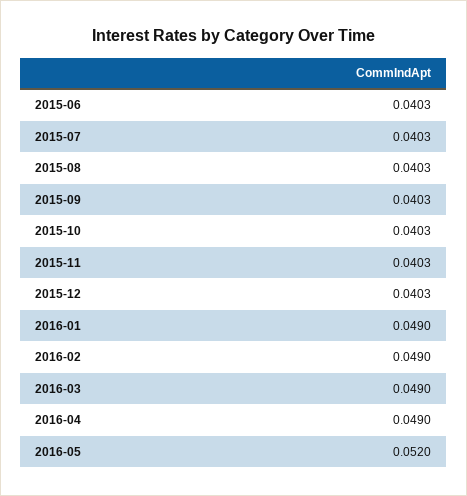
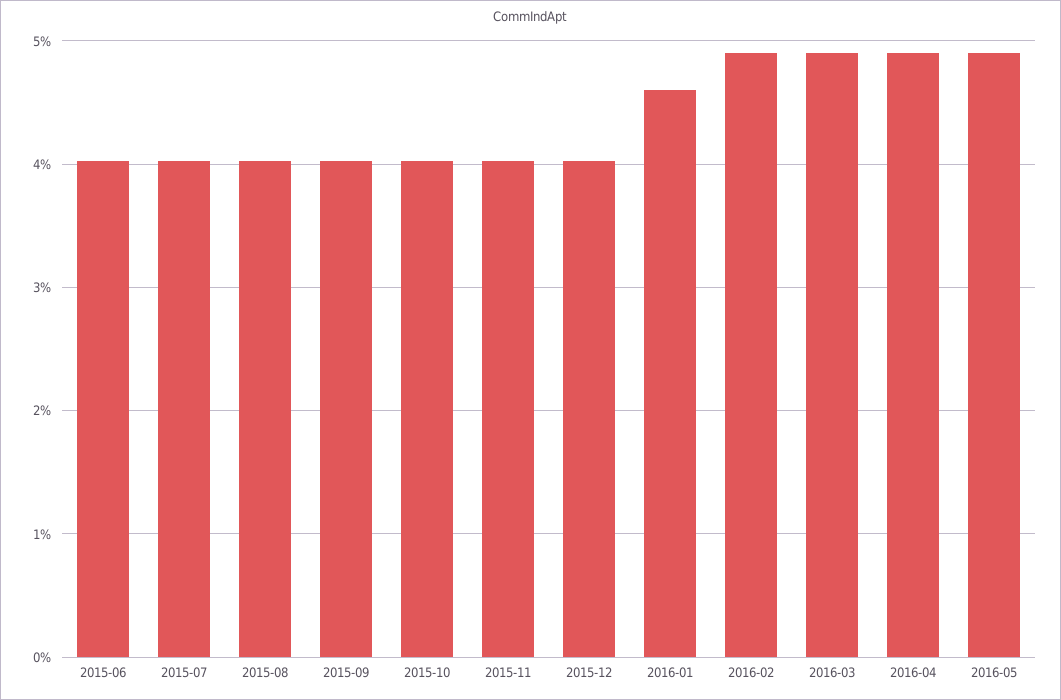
2016-01: 0.049 -> 0.046
2016-05: 0.052 -> 0.049

